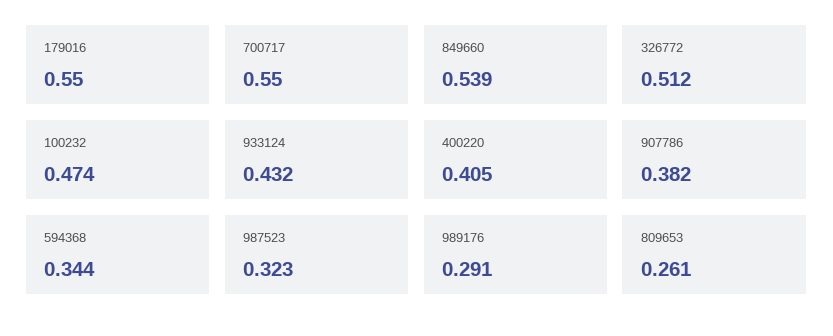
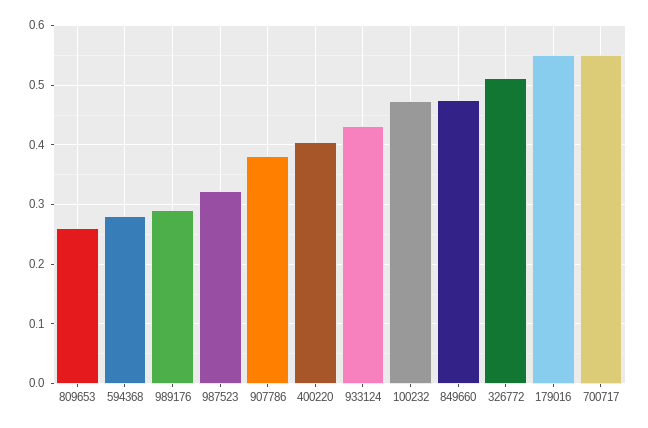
849660: 0.539 -> 0.48
594368: 0.344 -> 0.28

